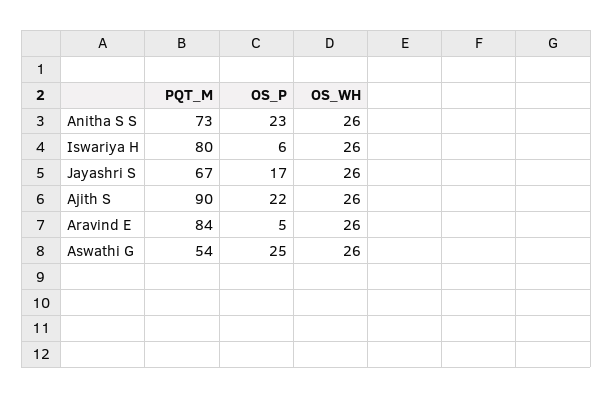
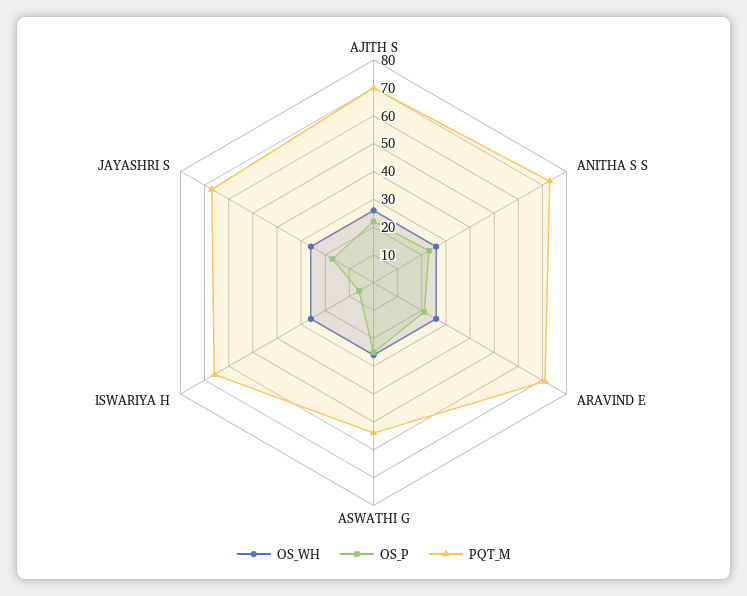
PQT_M, Iswariya H: 80 -> 65
PQT_M, Ajith S: 90 -> 70
PQT_M, Aravind E: 84 -> 70
OS_P, Aravind E: 5 -> 20

